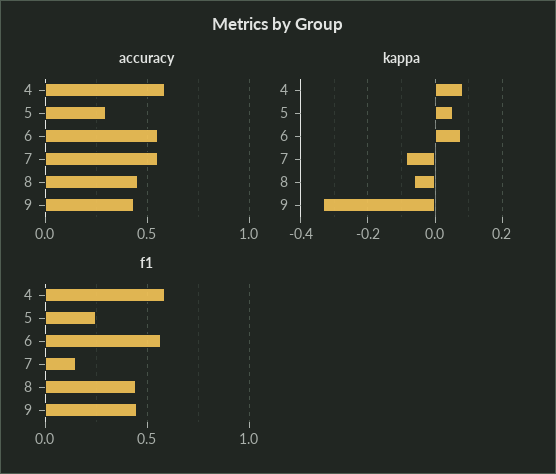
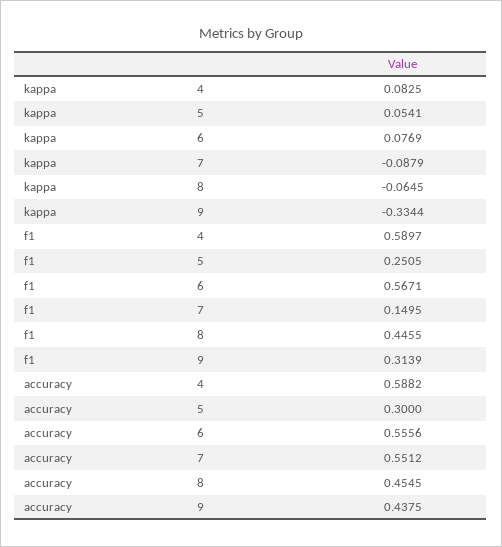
f1, 9: 0.45 -> 0.3139

